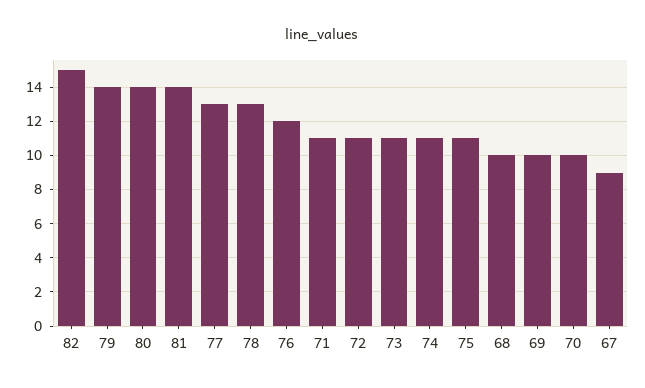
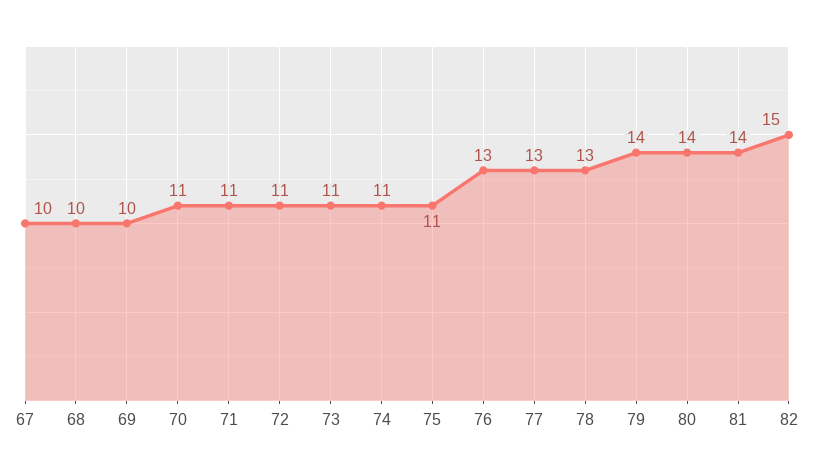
76: 12 -> 13
70: 10 -> 11
67: 9 -> 10

